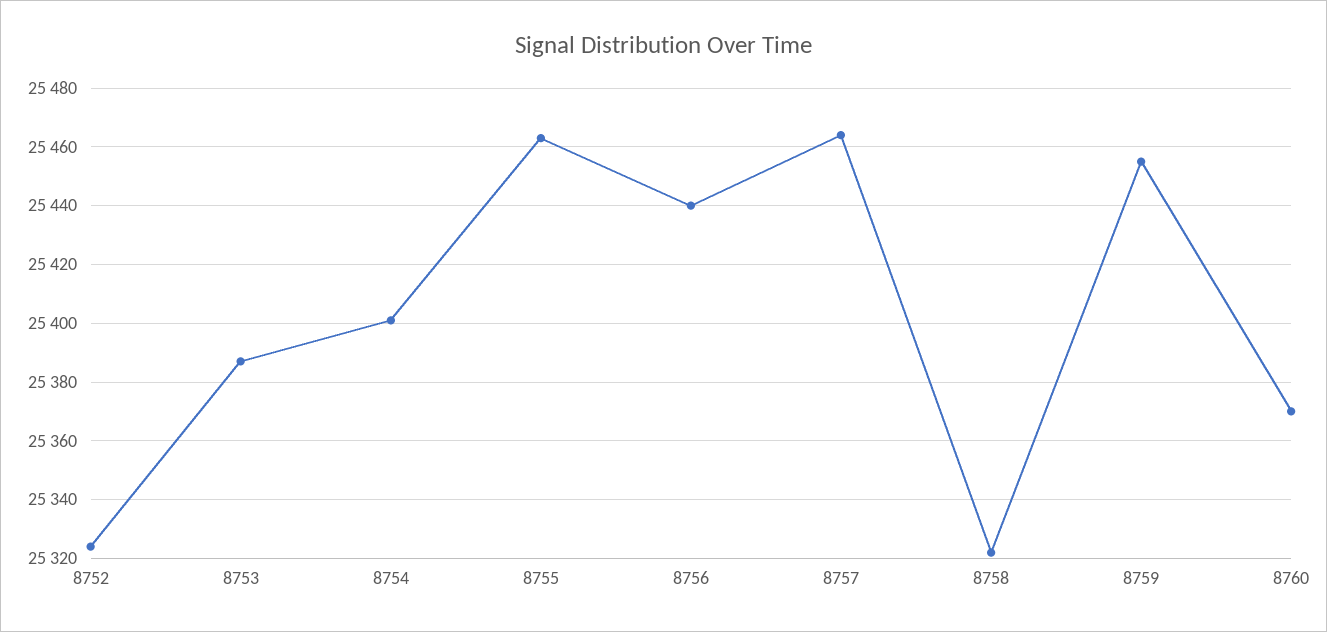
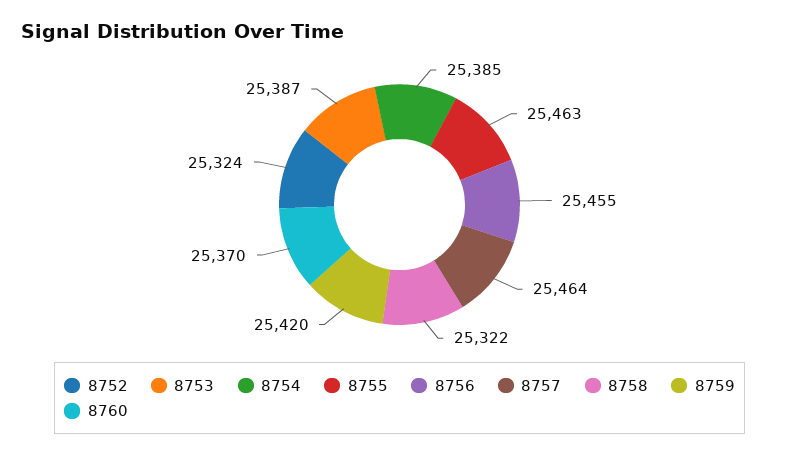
8754: 25400 -> 25385
8756: 25440 -> 25455
8759: 25455 -> 25420

